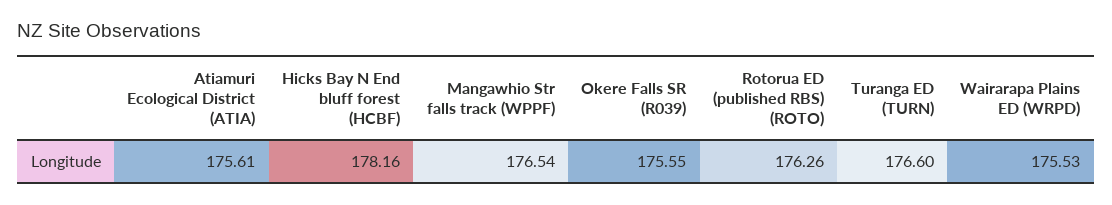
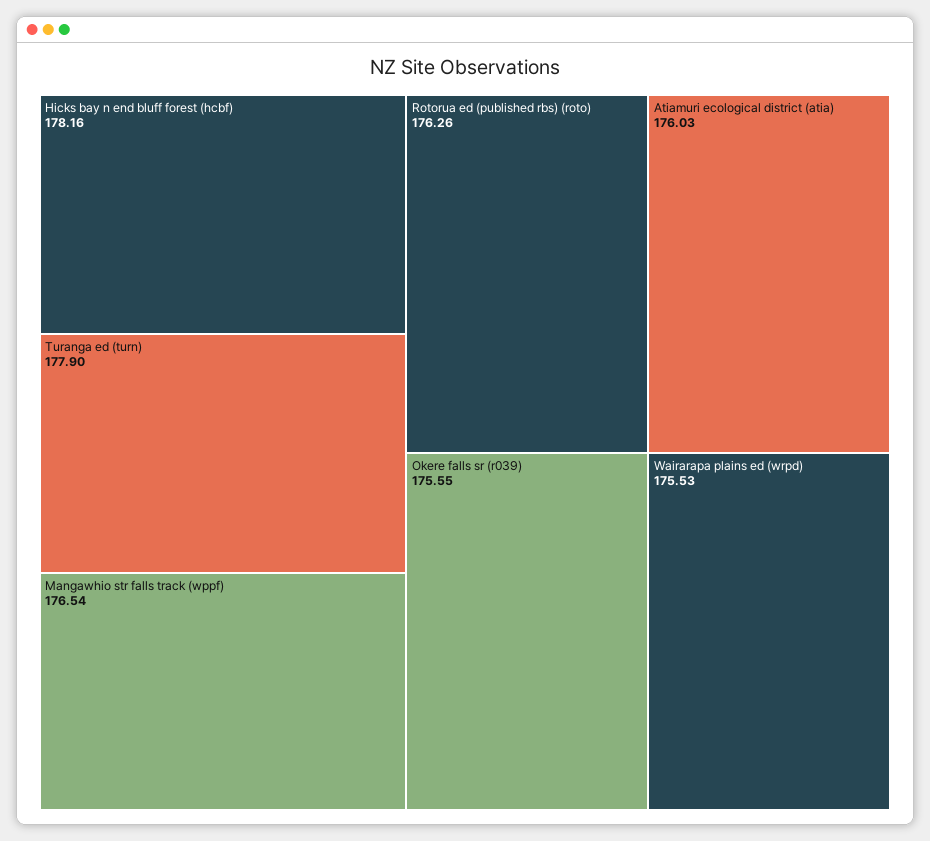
Atiamuri Ecological District (ATIA): 175.61 -> 176.03
Turanga ED (TURN): 176.6 -> 177.9

